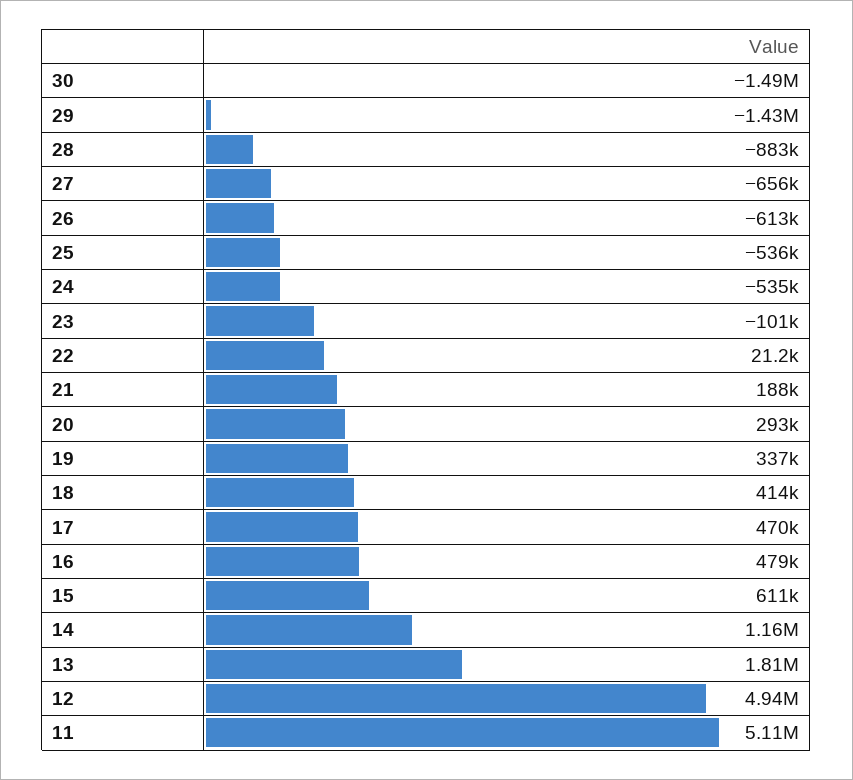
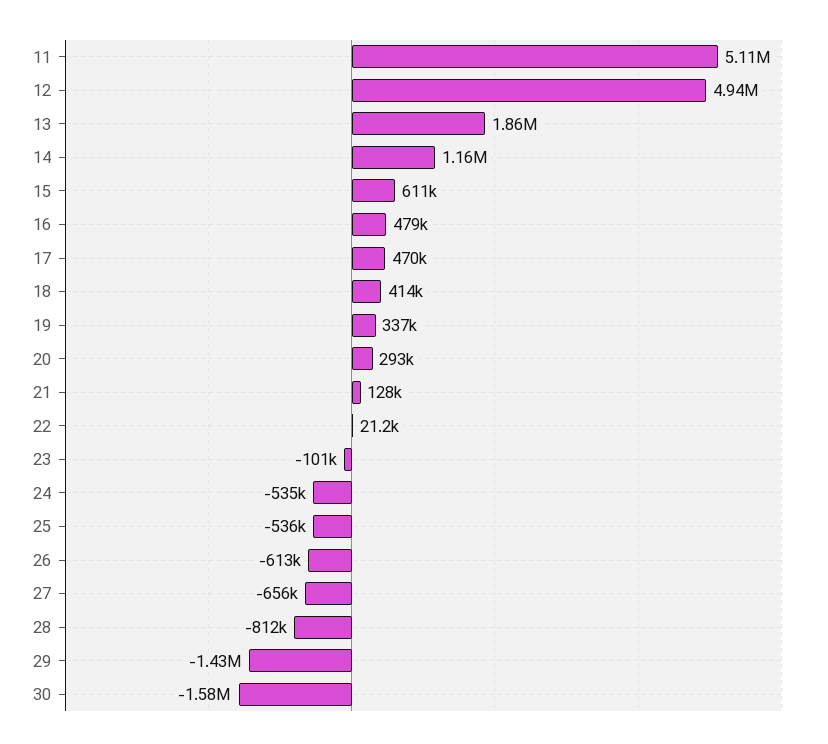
30: -1490000 -> -1580000
28: -883000 -> -812000
21: 188000 -> 128000
13: 1810000 -> 1860000

